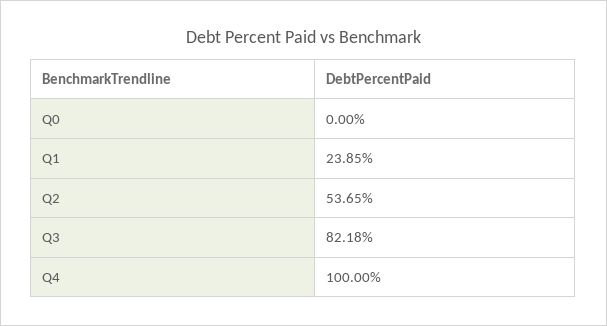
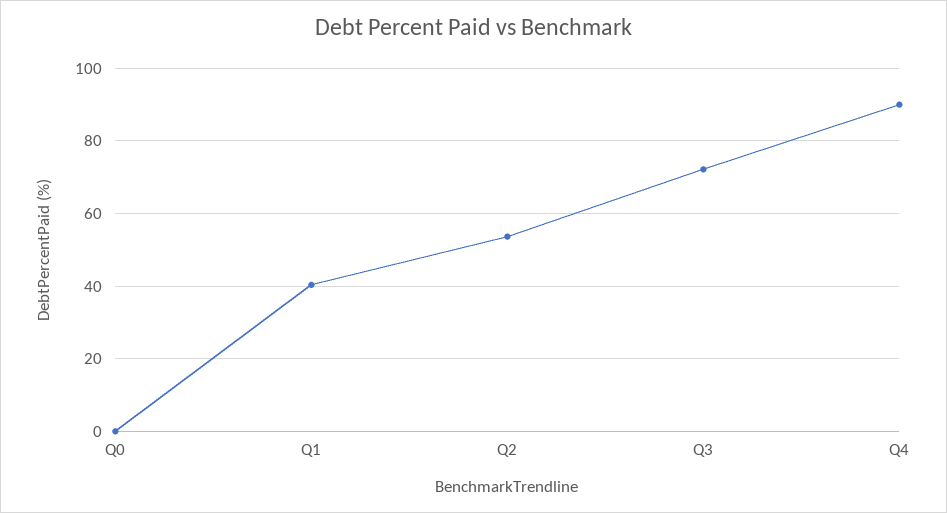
Q1: 23.85 -> 40
Q3: 82.18 -> 72
Q4: 100 -> 90

